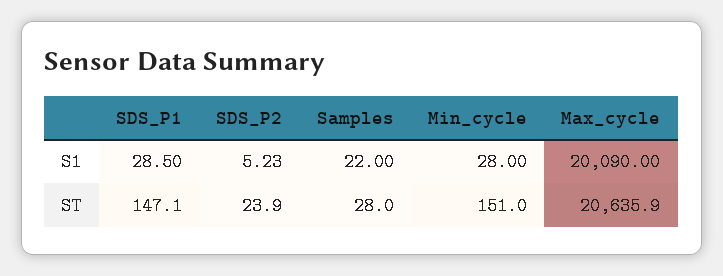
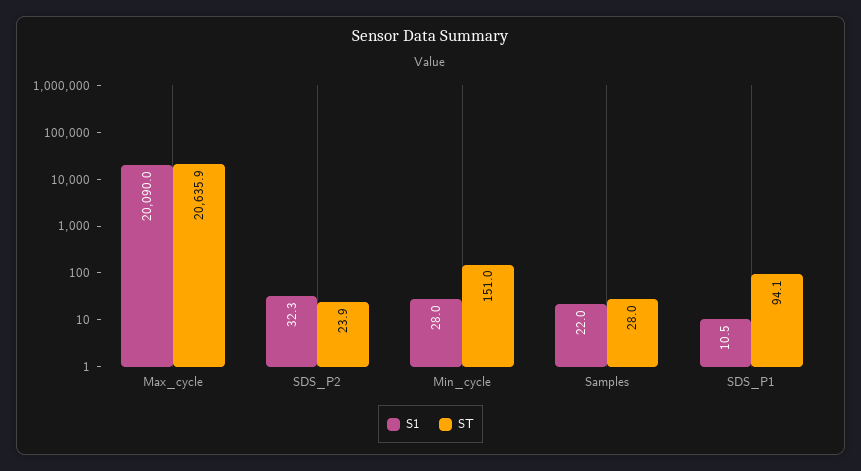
S1, SDS_P1: 28.5 -> 10.5
S1, SDS_P2: 5.23 -> 32.3
ST, SDS_P1: 147.1 -> 94.1

